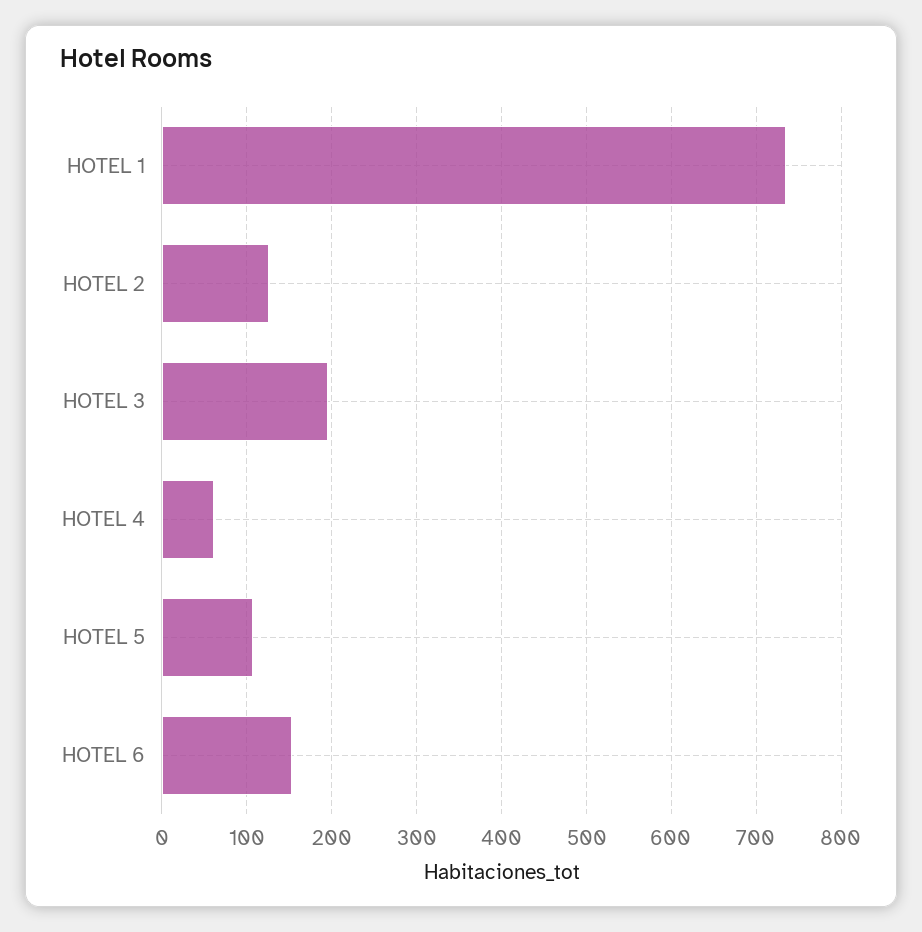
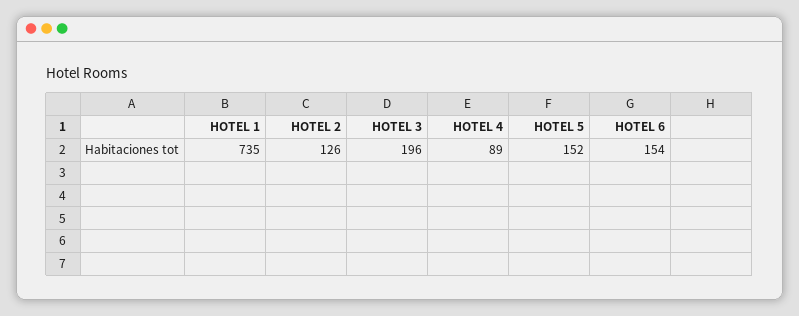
HOTEL 4: 60 -> 89
HOTEL 5: 110 -> 152

